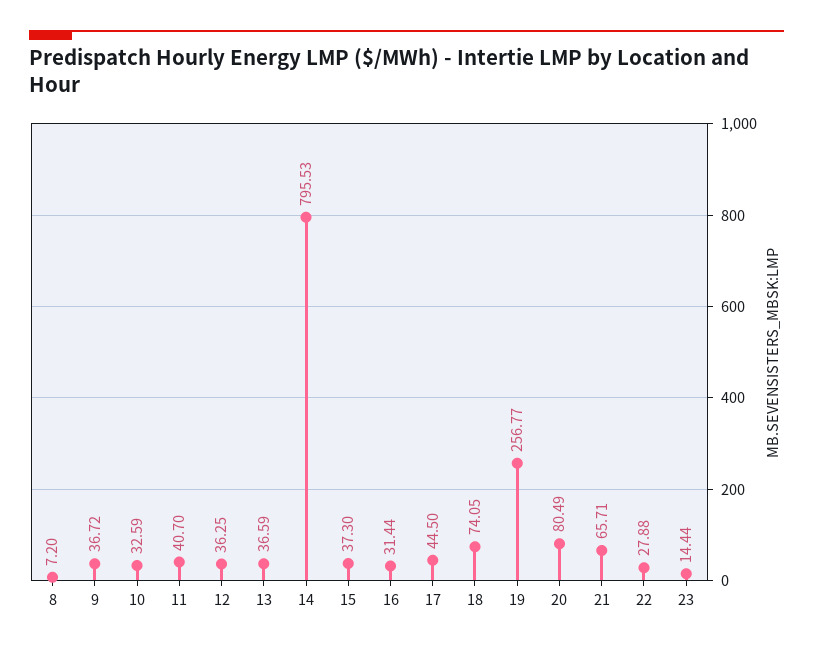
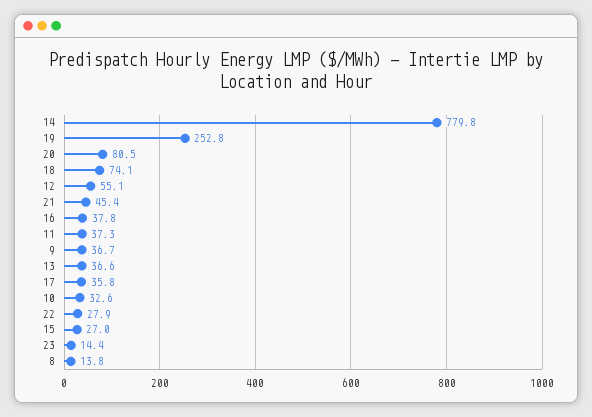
8: 7.2 -> 13.8
11: 40.7 -> 37.3
12: 36.25 -> 55.1
14: 795.53 -> 779.8
15: 37.3 -> 27
16: 31.44 -> 37.8
17: 44.5 -> 35.8
19: 256.77 -> 252.8
21: 65.71 -> 45.4

